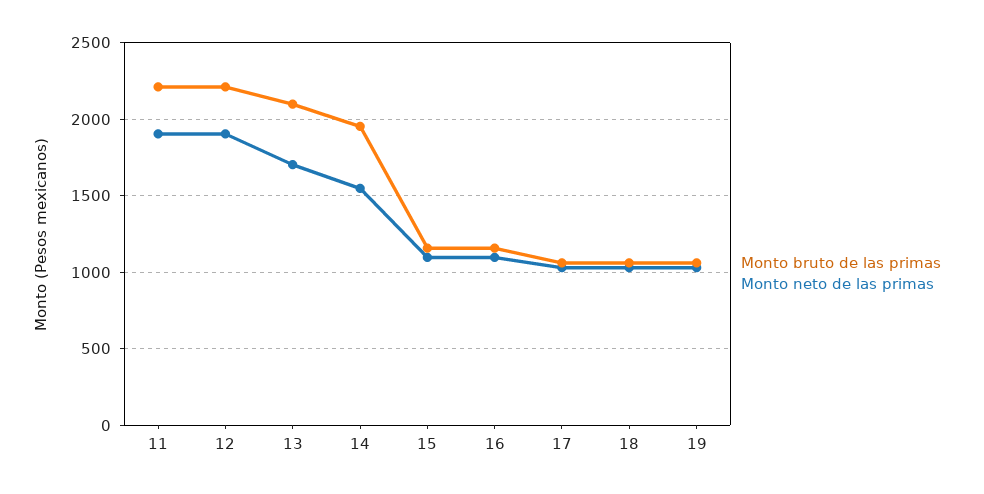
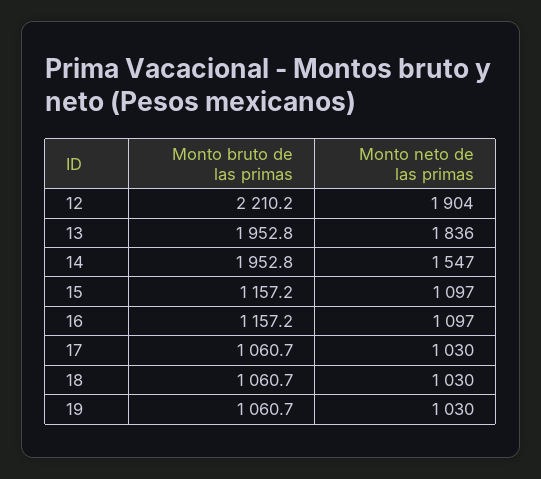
Monto bruto de las primas, 11: 2200 -> none
Monto neto de las primas, 11: 1900 -> none
Monto bruto de las primas, 13: 2100 -> 1952.8
Monto neto de las primas, 13: 1700 -> 1836

